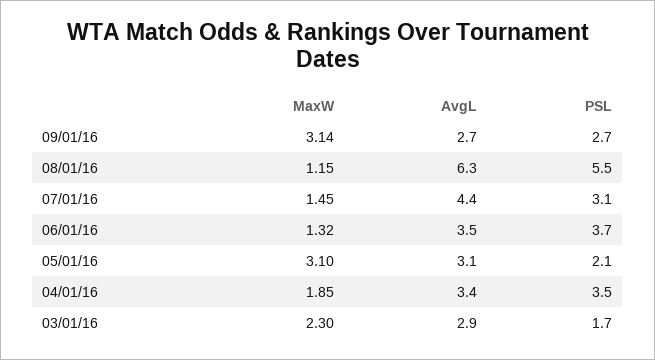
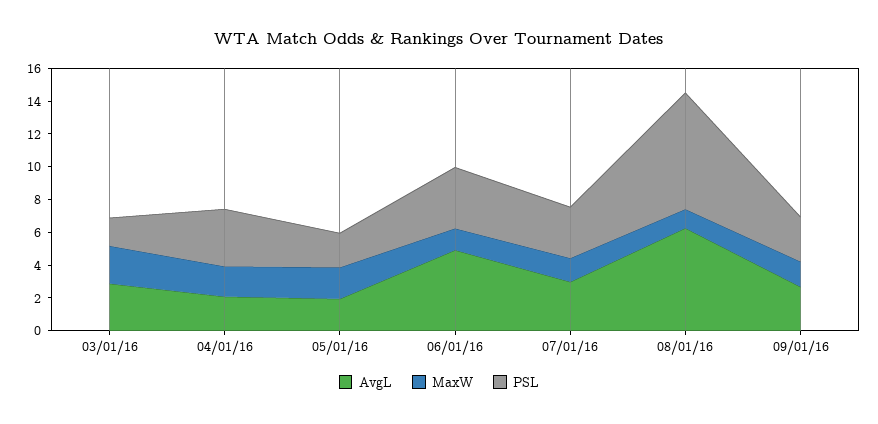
MaxW, 09/01/16: 3.14 -> 1.5
PSL, 08/01/16: 5.5 -> 7
AvgL, 07/01/16: 4.4 -> 3
AvgL, 06/01/16: 3.5 -> 5
MaxW, 05/01/16: 3.1 -> 2
AvgL, 05/01/16: 3.1 -> 2
AvgL, 04/01/16: 3.4 -> 2

